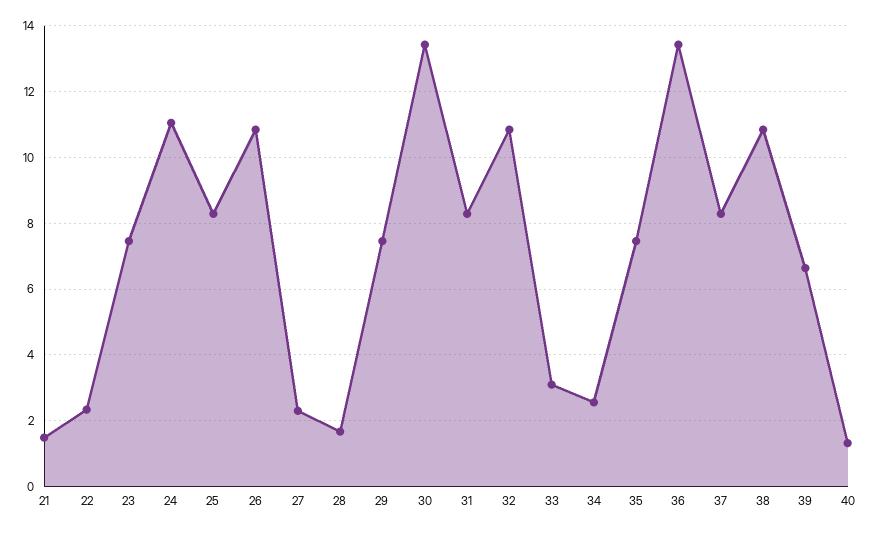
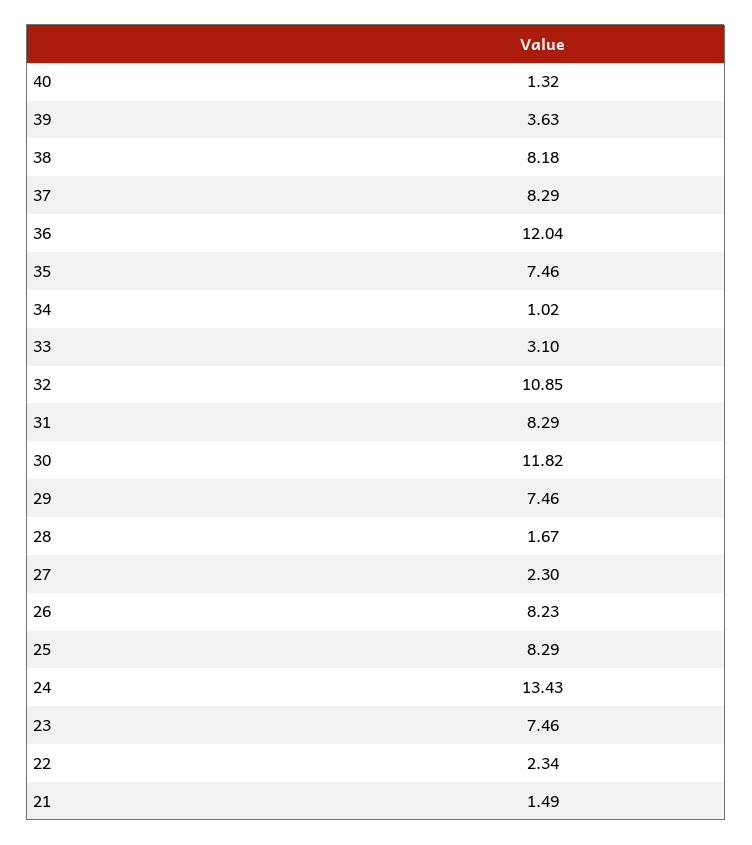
24: 11 -> 13.43
26: 10.8 -> 8.23
30: 13.4 -> 11.82
34: 2.6 -> 1.02
36: 13.4 -> 12.04
38: 10.8 -> 8.18
39: 6.6 -> 3.63

